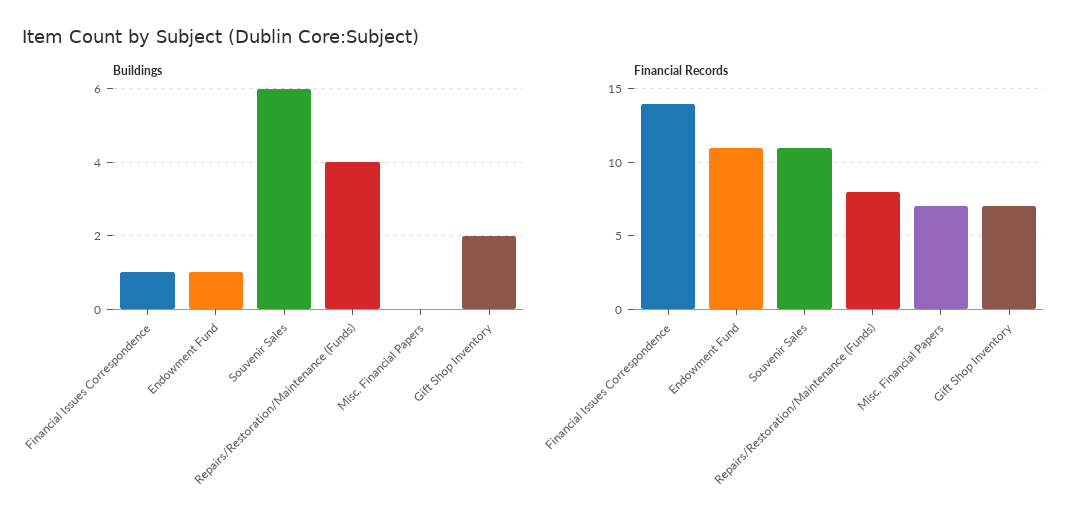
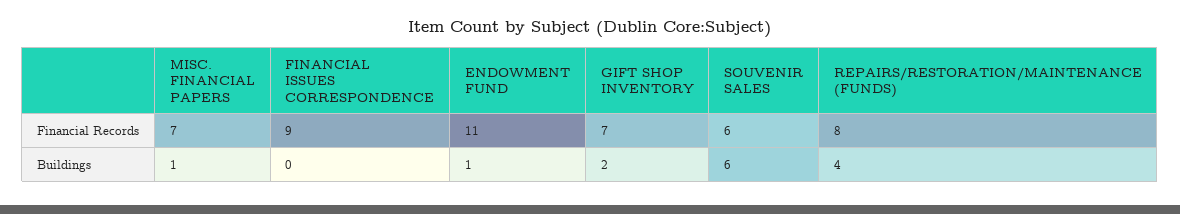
Buildings, Financial Issues Correspondence: 1 -> 0
Buildings, Misc. Financial Papers: 0 -> 1
Financial Records, Financial Issues Correspondence: 14 -> 9
Financial Records, Souvenir Sales: 11 -> 6

